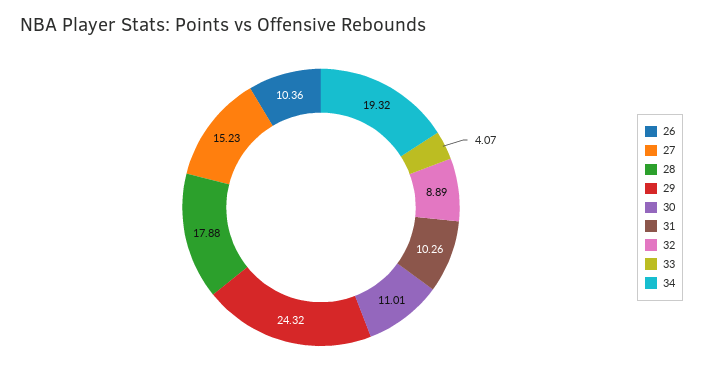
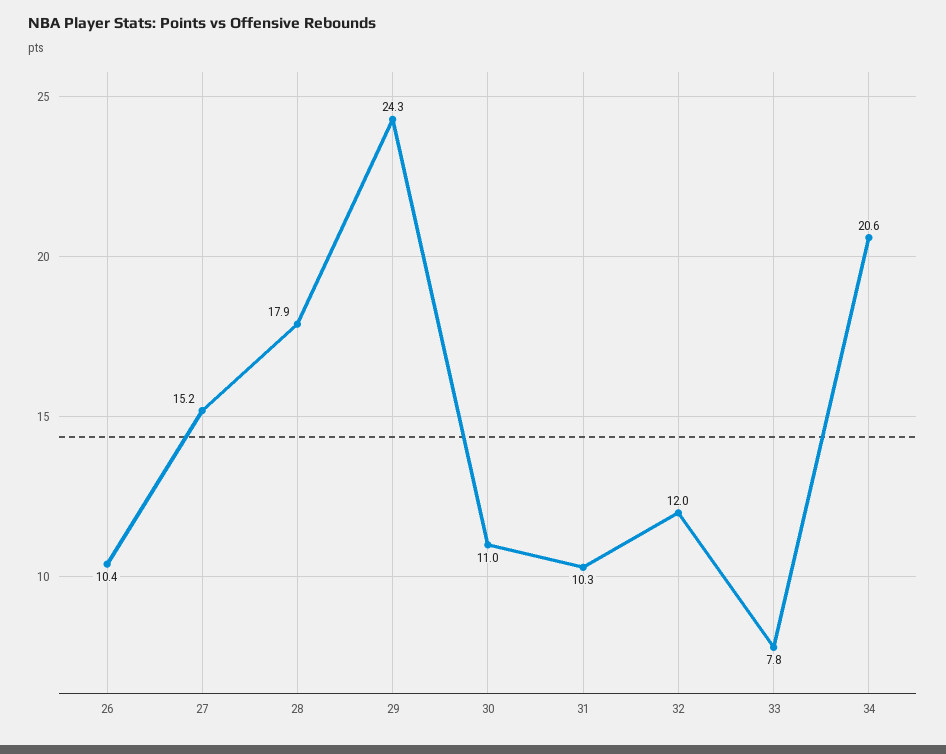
32: 8.89 -> 12
33: 4.07 -> 7.8
34: 19.32 -> 20.6

